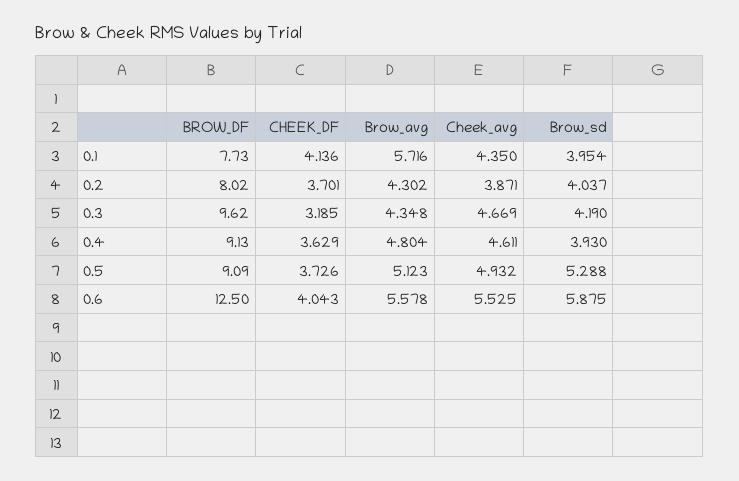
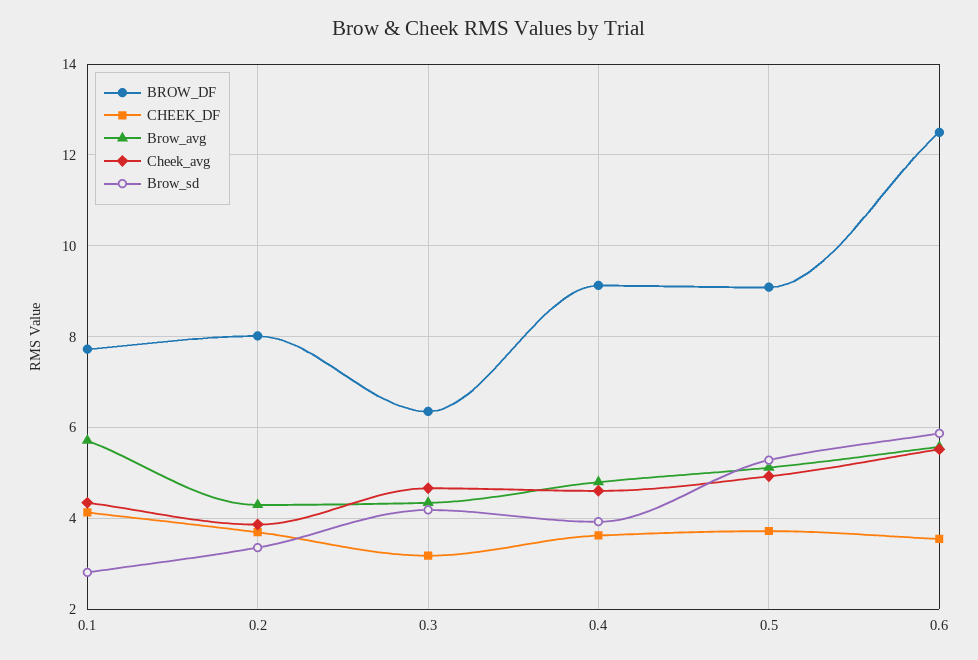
Brow_sd, 0.1: 3.954 -> 2.8
Brow_sd, 0.2: 4.037 -> 3.4
BROW_DF, 0.3: 9.62 -> 6.4
CHEEK_DF, 0.6: 4.043 -> 3.6

